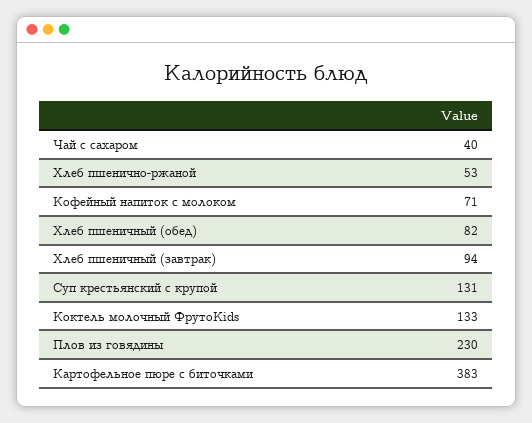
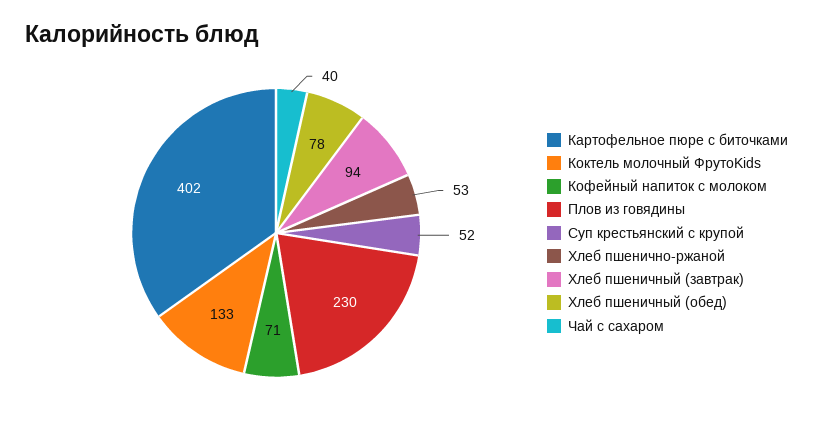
Хлеб пшеничный (обед): 82 -> 78
Суп крестьянский с крупой: 131 -> 52
Картофельное пюре с биточками: 383 -> 402

